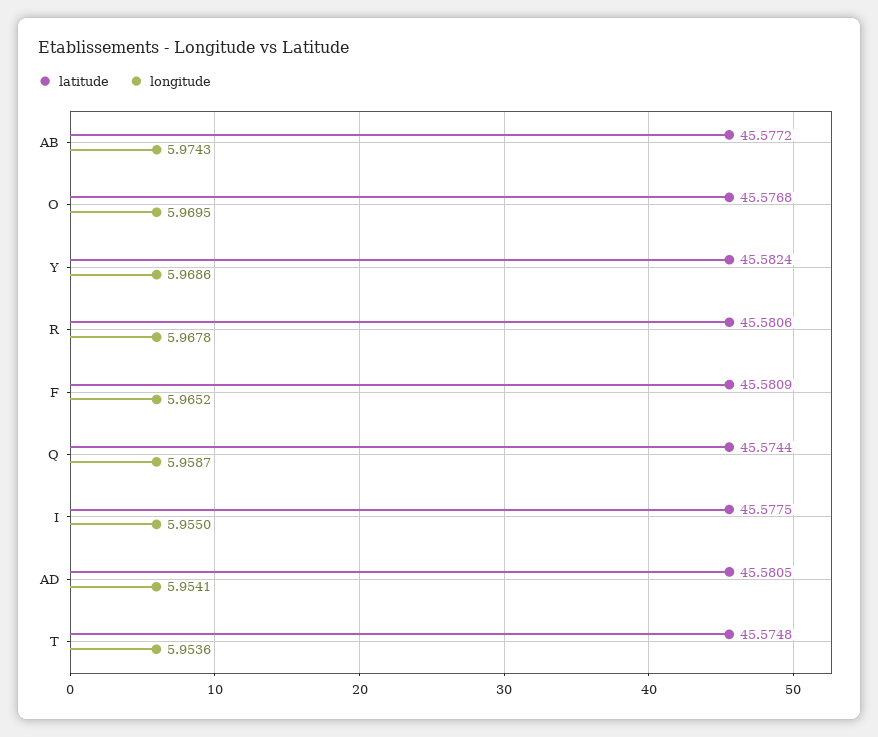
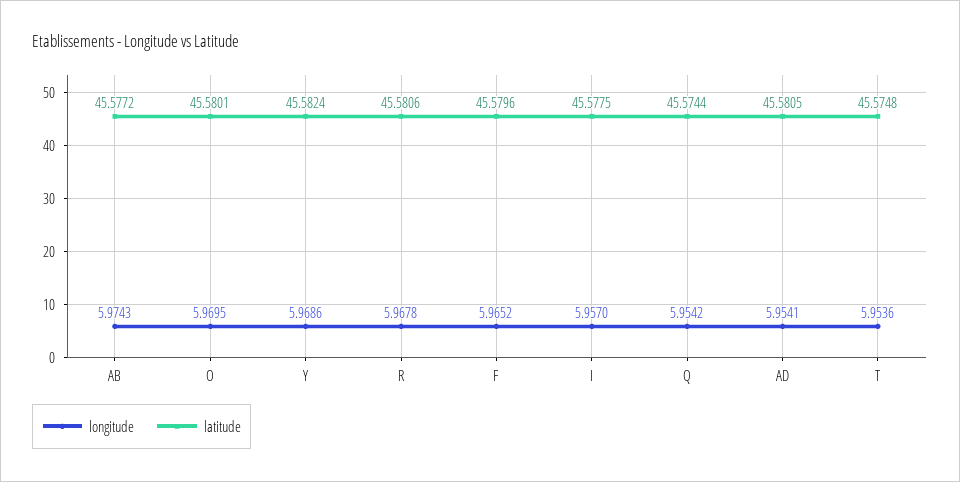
latitude, O: 45.5768 -> 45.5801
latitude, F: 45.5809 -> 45.5796
longitude, Q: 5.9587 -> 5.9542
longitude, I: 5.955 -> 5.957

